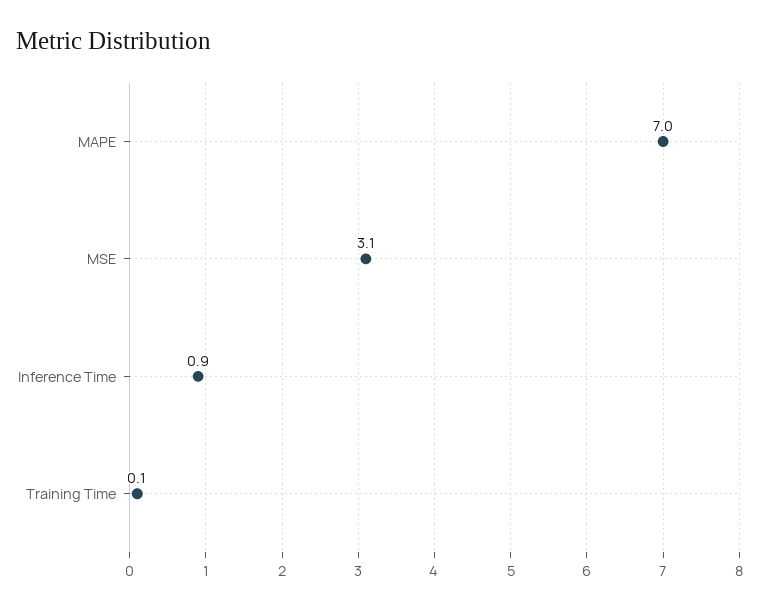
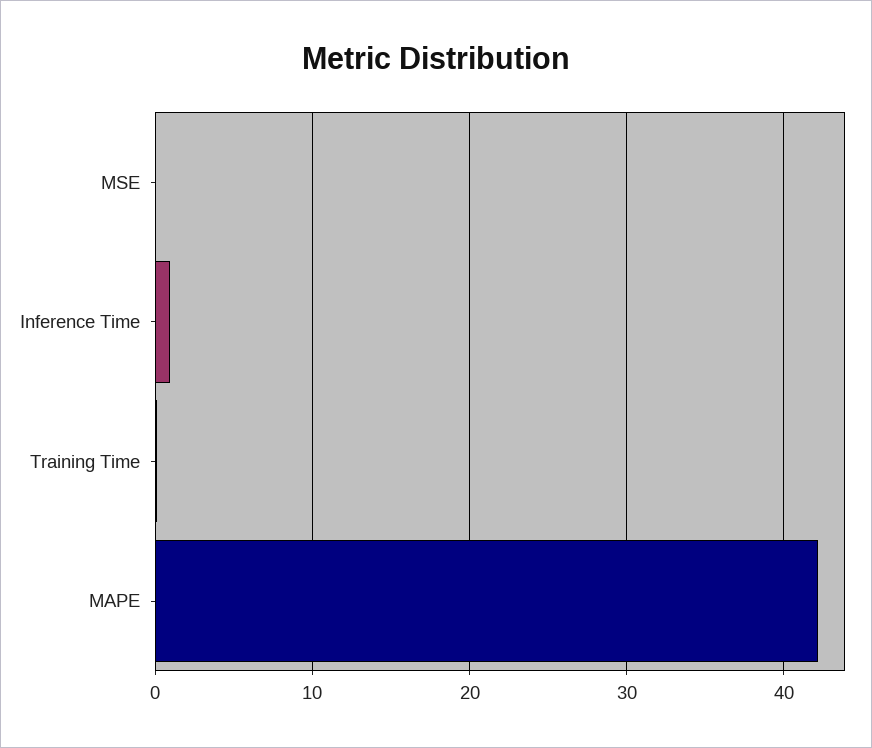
MAPE: 7 -> 42
MSE: 3.1 -> 0

